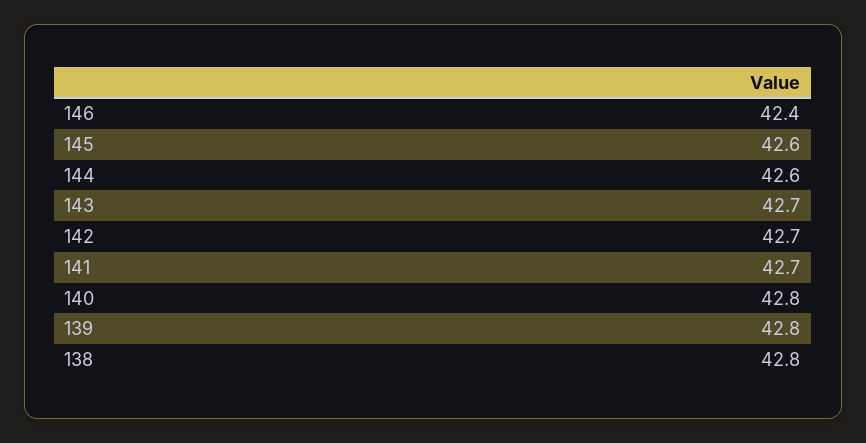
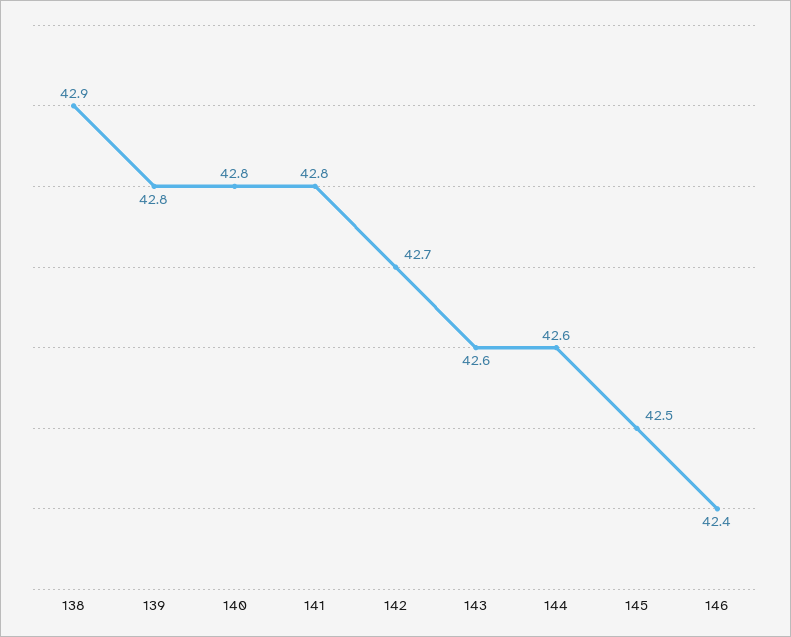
145: 42.6 -> 42.5
143: 42.7 -> 42.6
141: 42.7 -> 42.8
138: 42.8 -> 42.9

